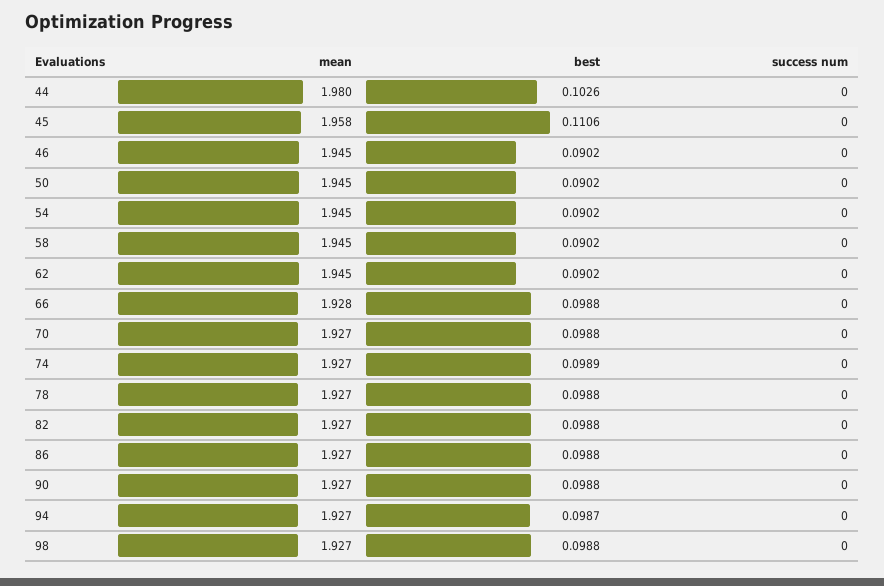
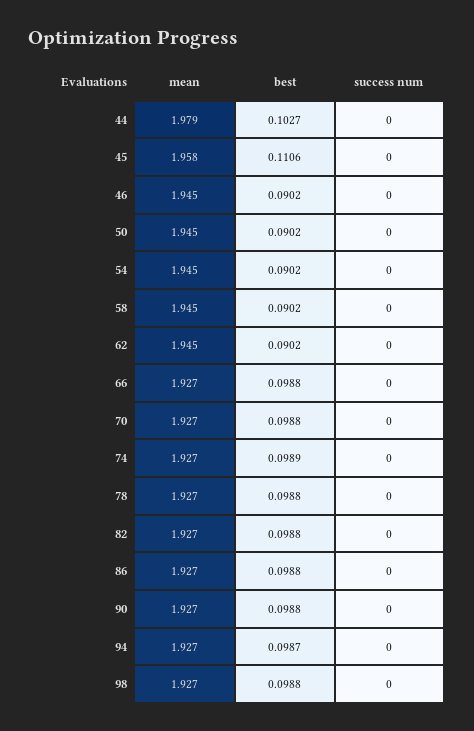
mean, 44: 1.98 -> 1.979
best, 44: 0.1026 -> 0.1027
mean, 66: 1.928 -> 1.927

